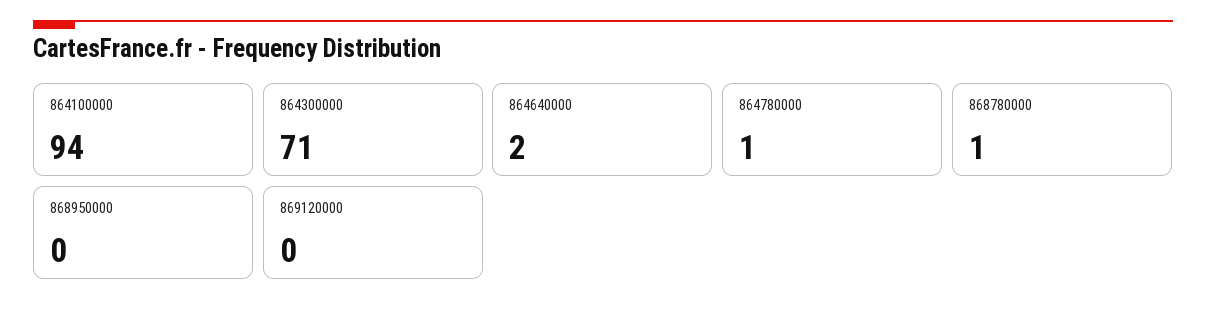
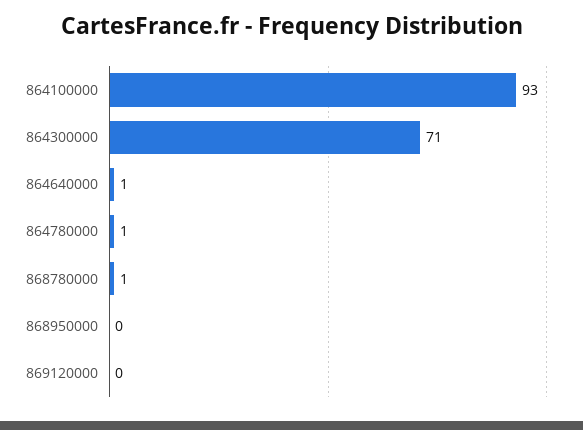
864100000: 94 -> 93
864640000: 2 -> 1

